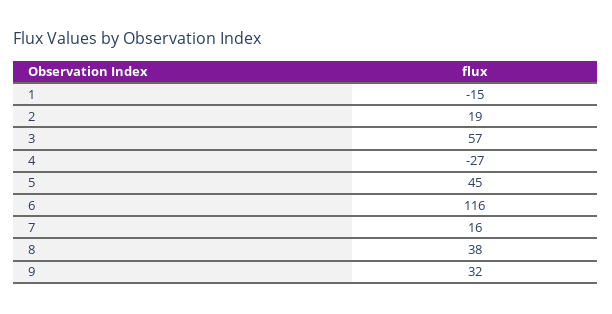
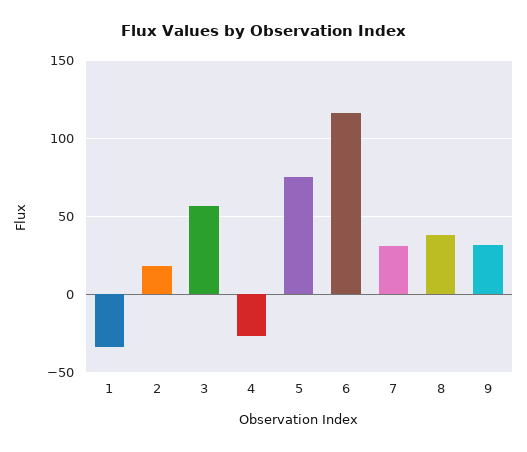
1: -15 -> -35
5: 45 -> 75
7: 16 -> 30

